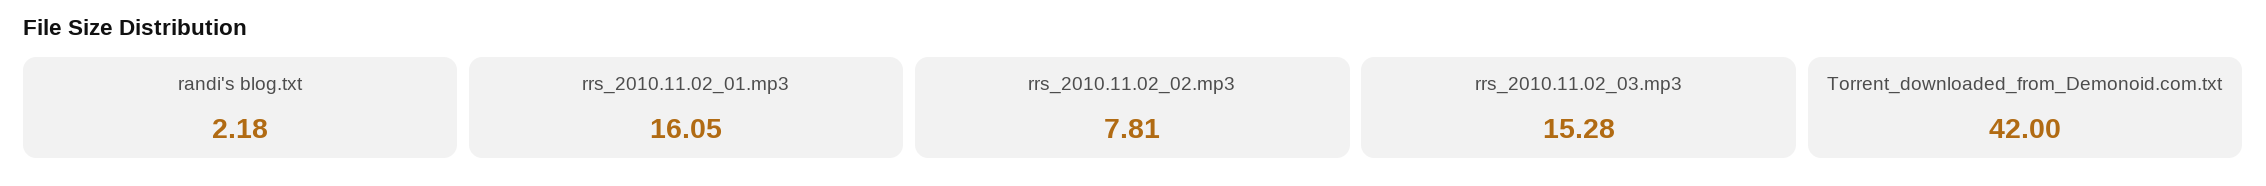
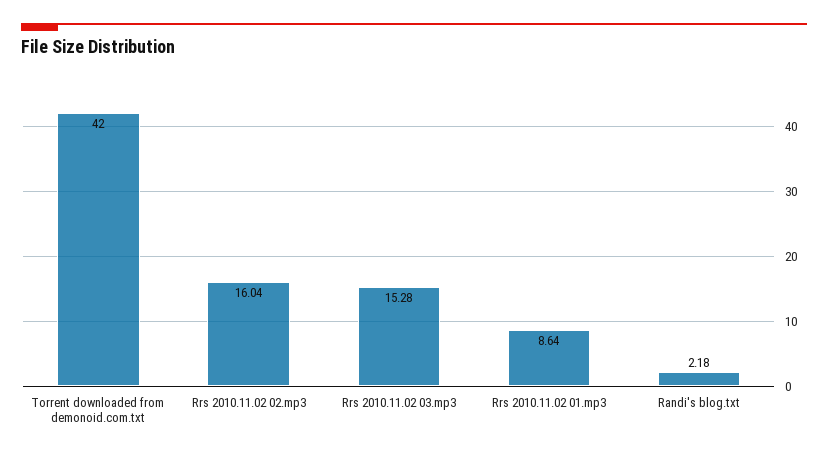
rrs_2010.11.02_01.mp3: 16.05 -> 8.64
rrs_2010.11.02_02.mp3: 7.81 -> 16.04

